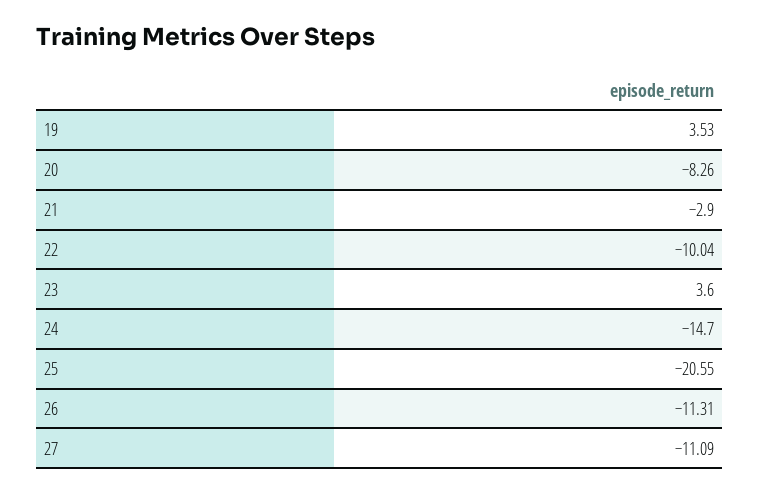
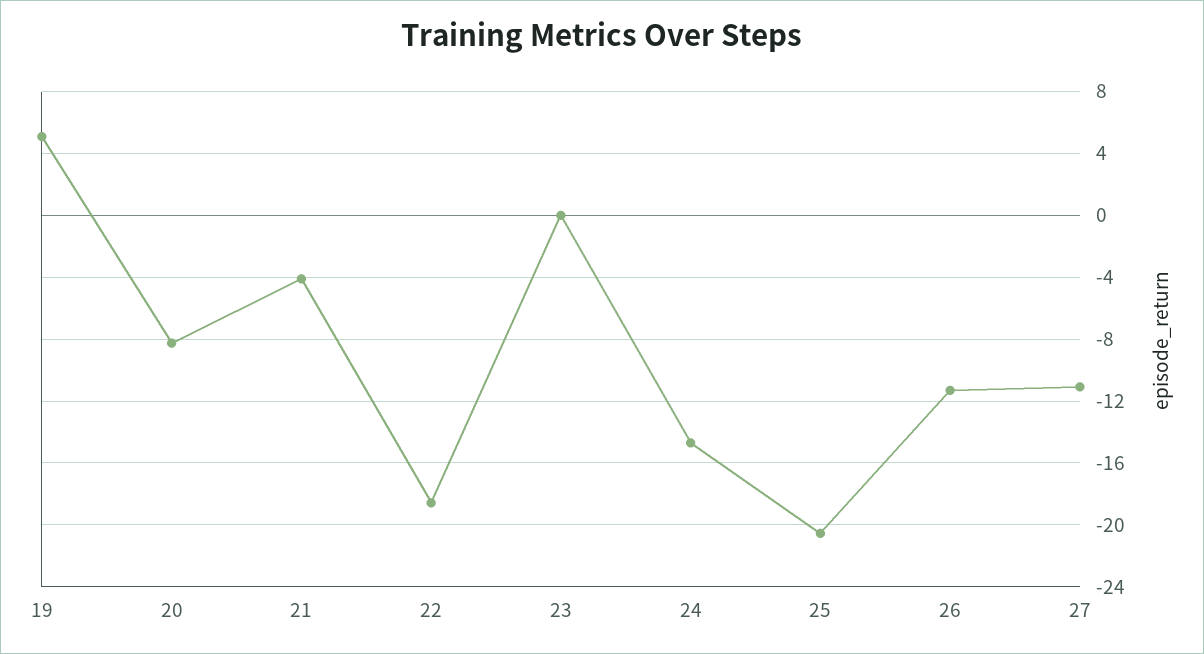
19: 3.53 -> 5
21: -2.9 -> -4
22: -10.04 -> -18.5
23: 3.6 -> 0

